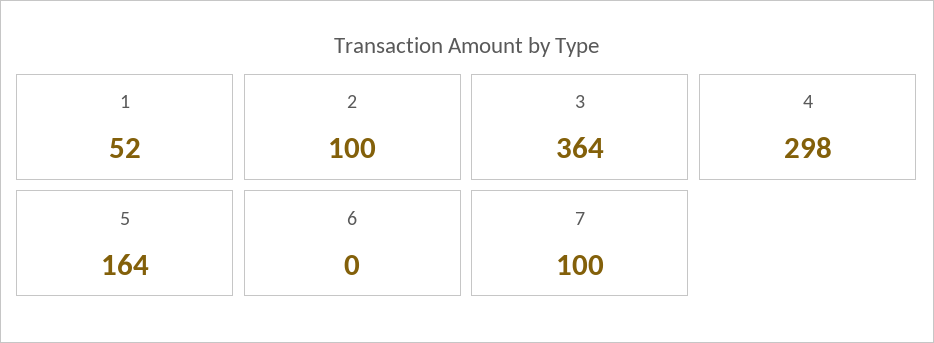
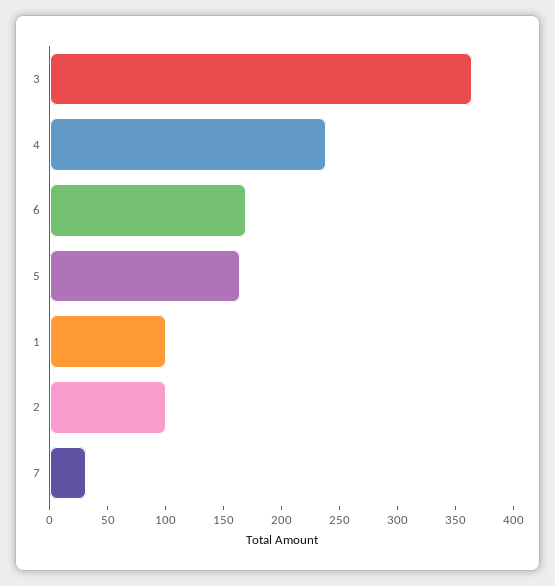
1: 52 -> 100
4: 298 -> 240
6: 0 -> 170
7: 100 -> 30

